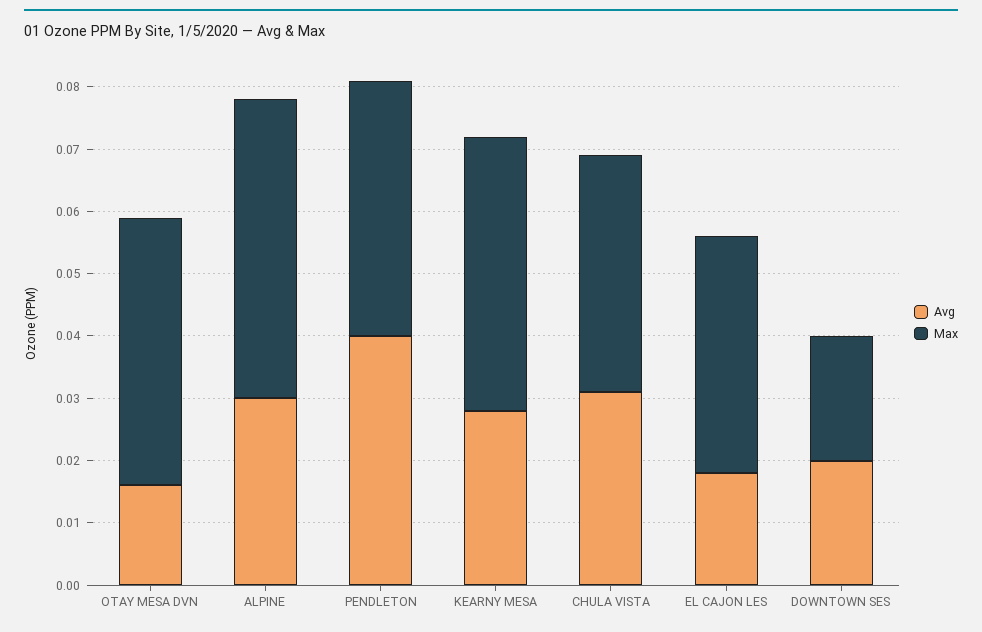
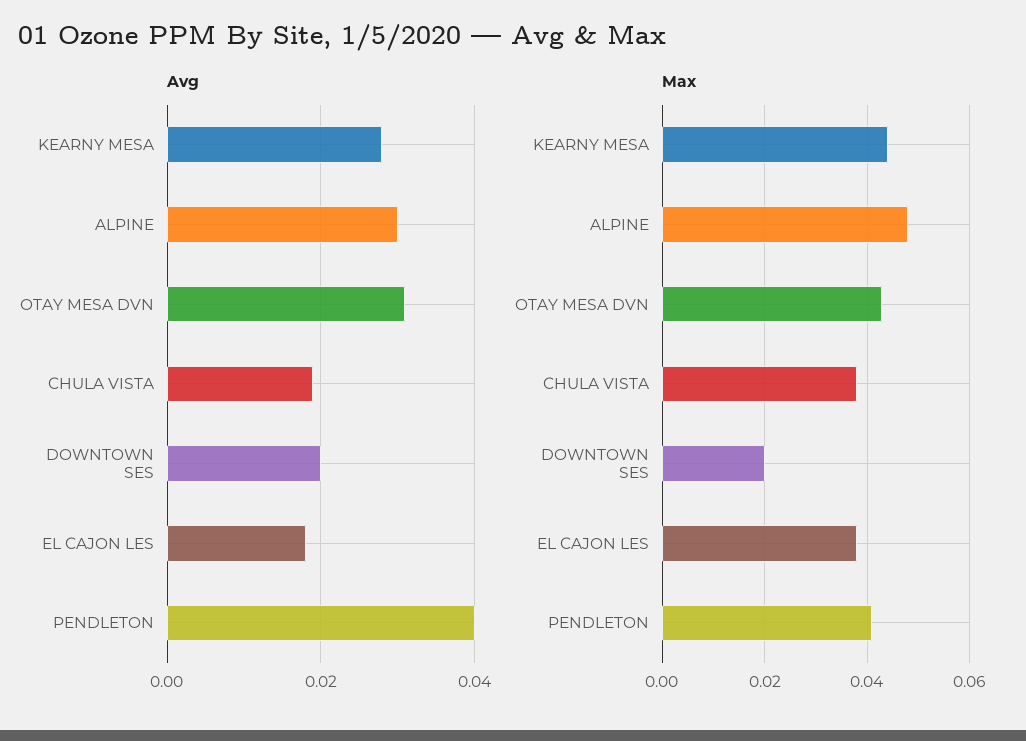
Avg, OTAY MESA DVN: 0.015 -> 0.03
Avg, CHULA VISTA: 0.03 -> 0.02

